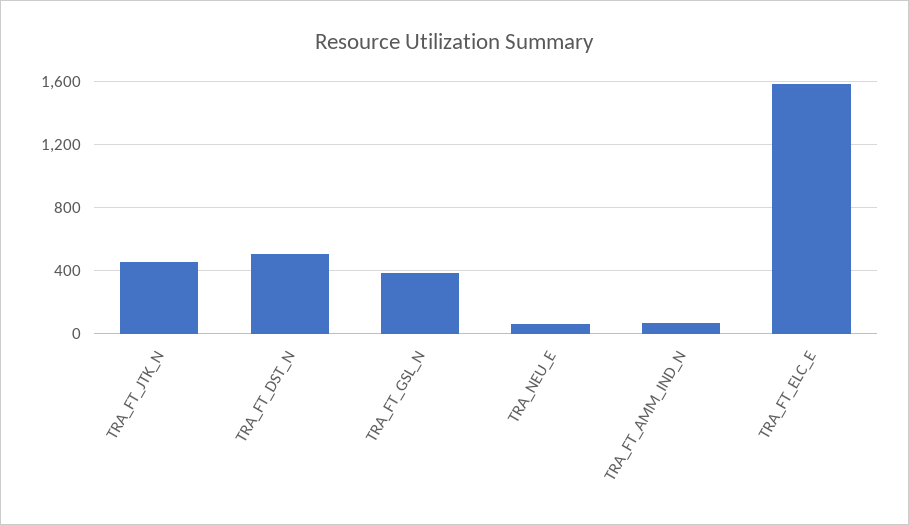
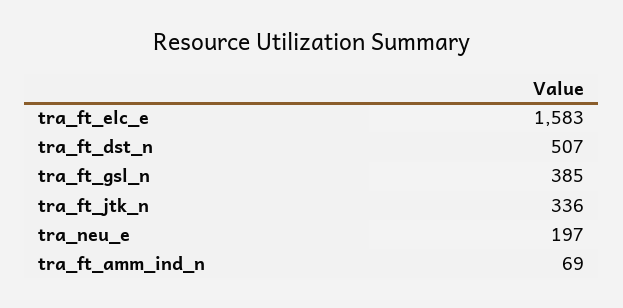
TRA_FT_JTK_N: 450 -> 336
TRA_NEU_E: 50 -> 197

